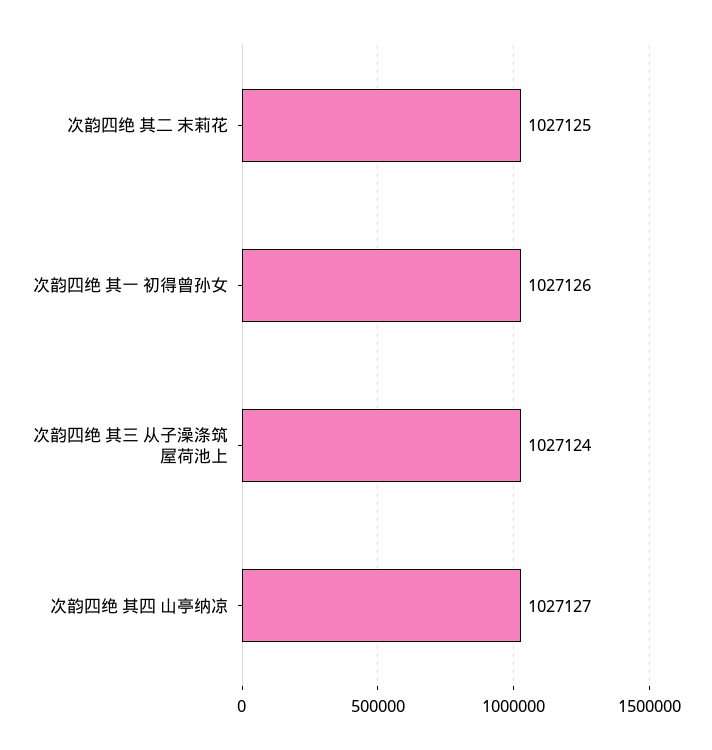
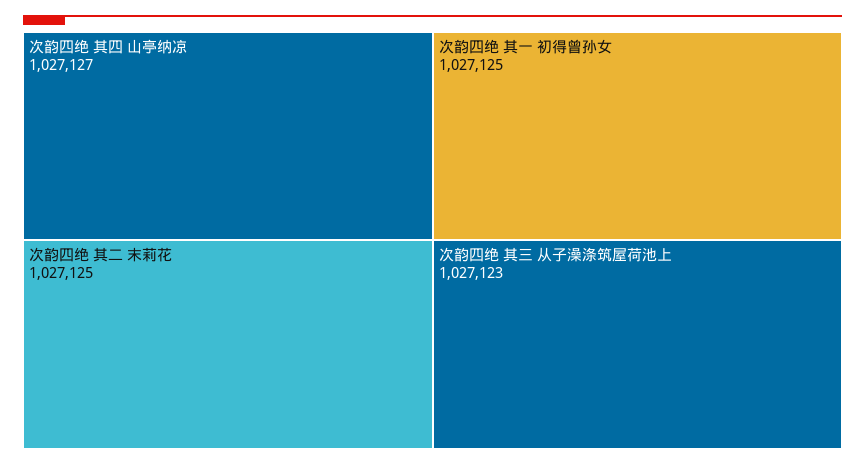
次韵四绝 其一 初得曾孙女: 1027126 -> 1027125
次韵四绝 其三 从子澡涤筑屋荷池上: 1027124 -> 1027123

